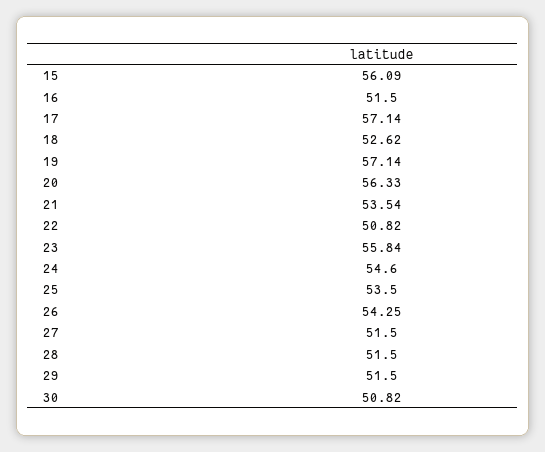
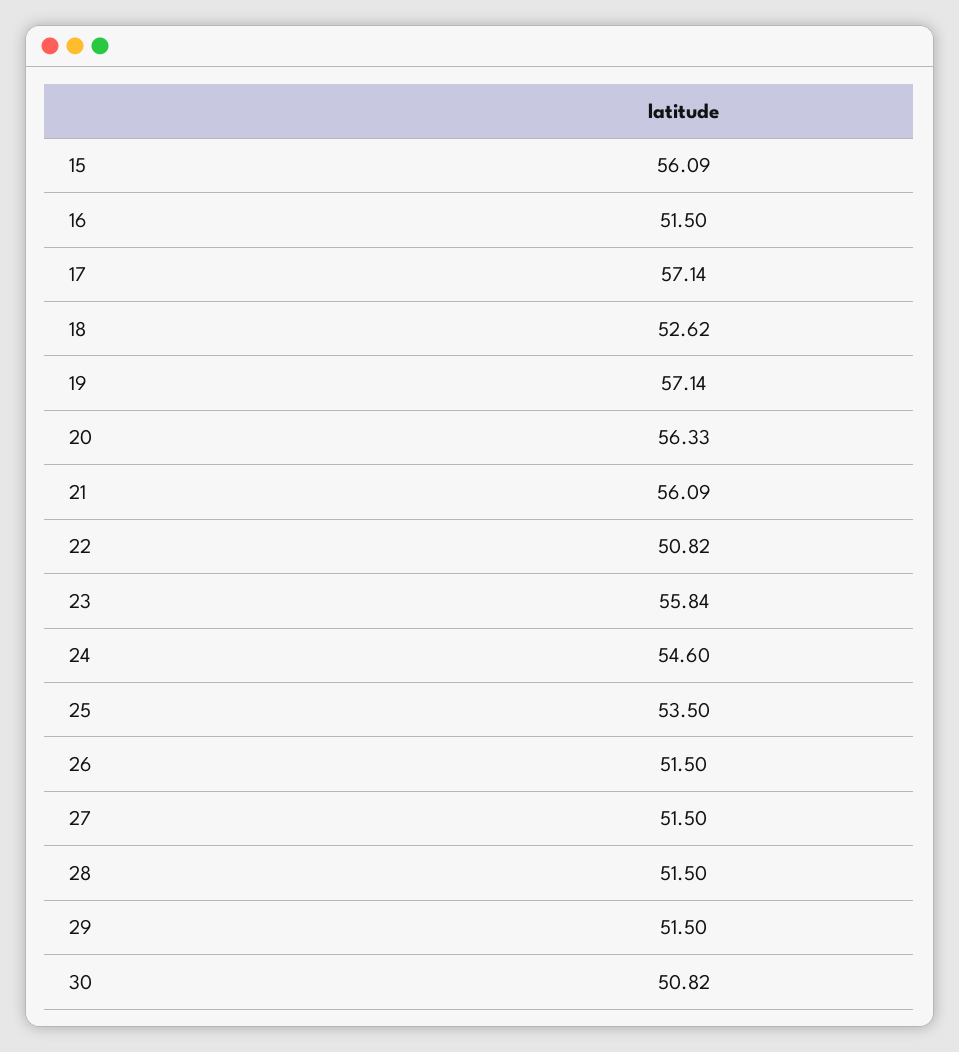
21: 53.54 -> 56.09
26: 54.25 -> 51.5

